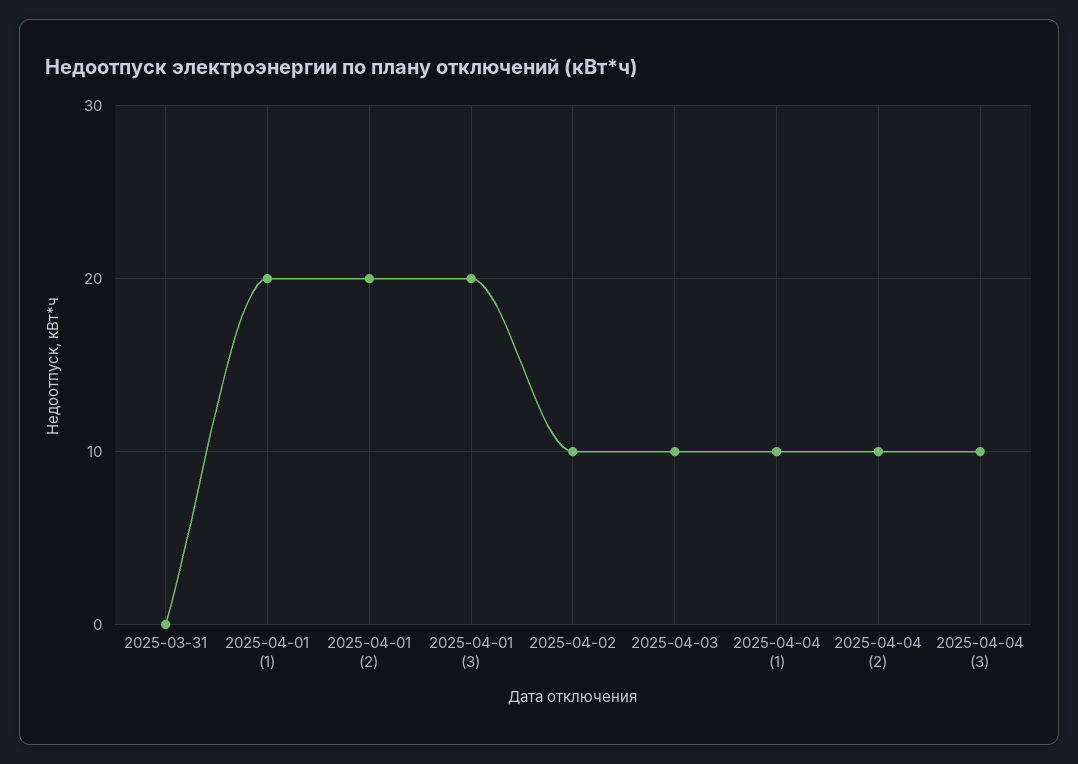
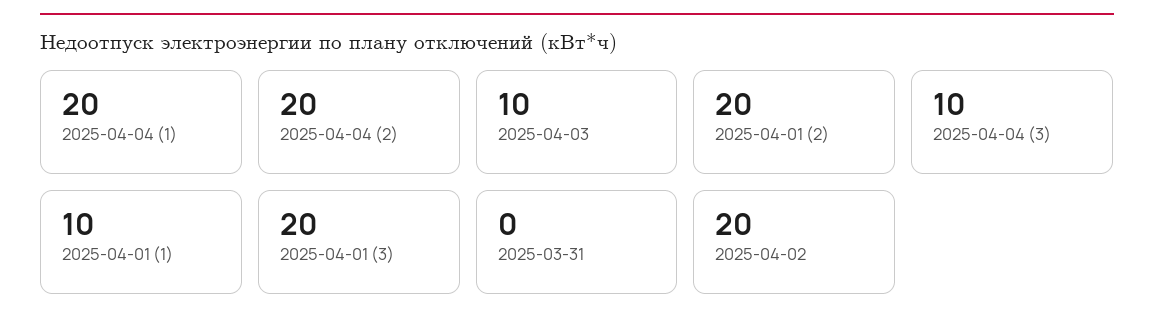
2025-04-01 (1): 20 -> 10
2025-04-02: 10 -> 20
2025-04-04 (1): 10 -> 20
2025-04-04 (2): 10 -> 20

